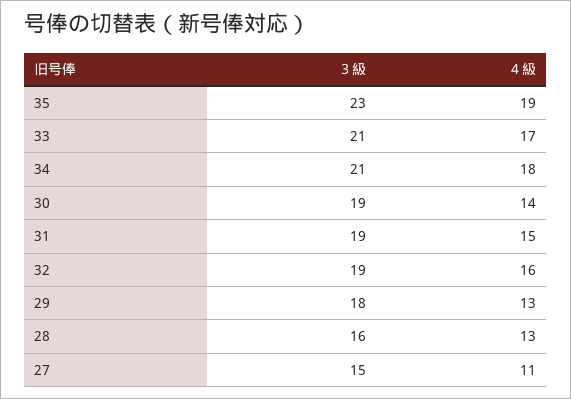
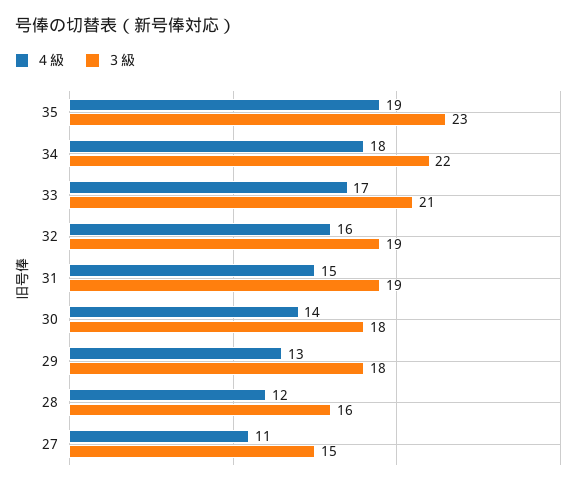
３級, 34: 21 -> 22
３級, 30: 19 -> 18
４級, 28: 13 -> 12

